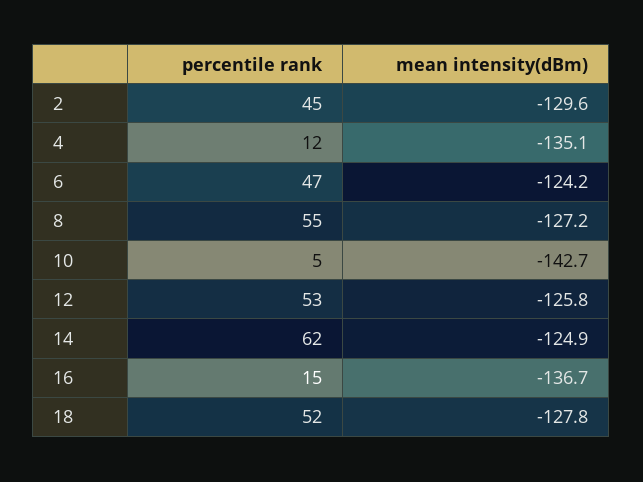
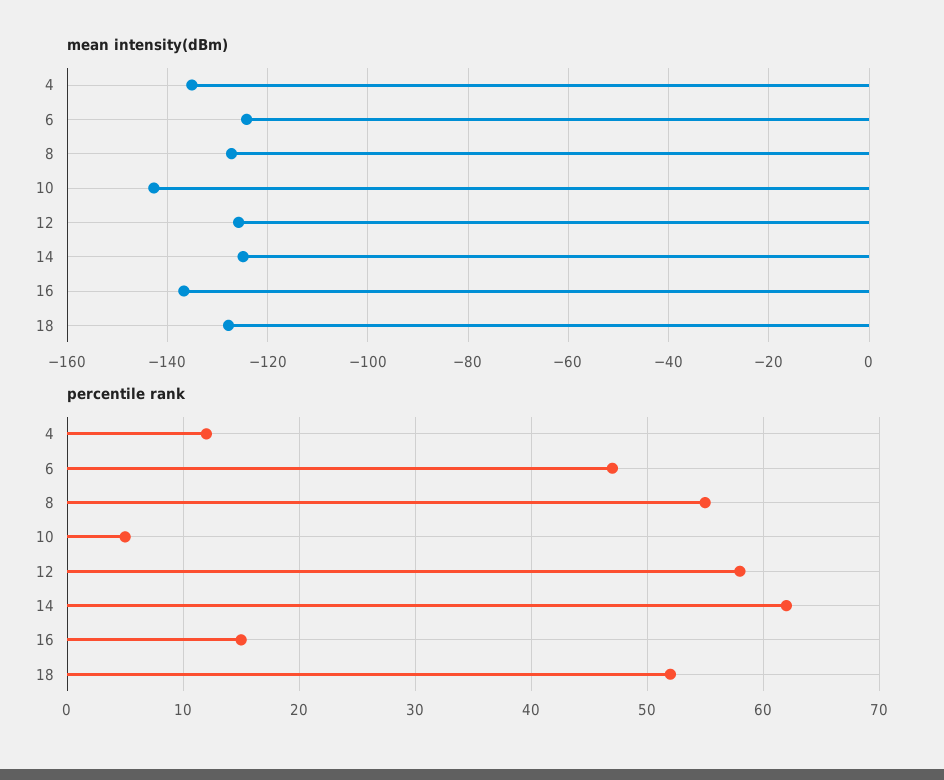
percentile rank, 2: 45 -> none
mean intensity(dBm), 2: -129.6 -> none
percentile rank, 12: 53 -> 58

